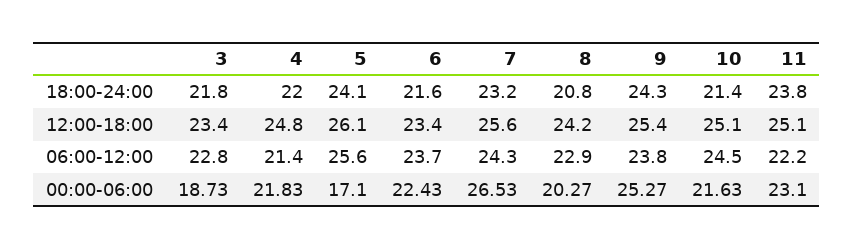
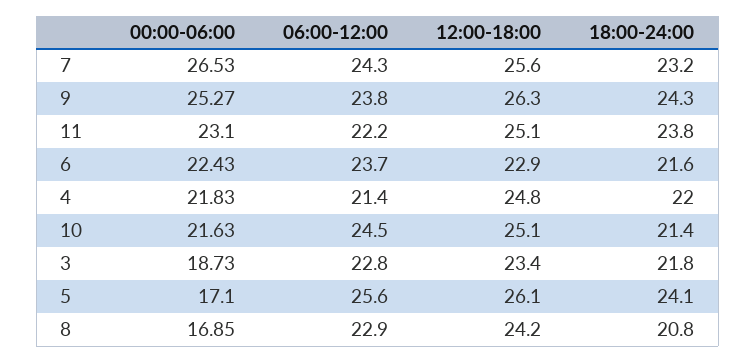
6, 12:00-18:00: 23.4 -> 22.9
9, 12:00-18:00: 25.4 -> 26.3
8, 00:00-06:00: 20.27 -> 16.85

